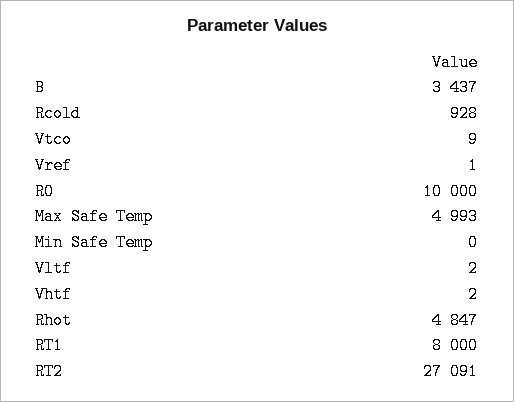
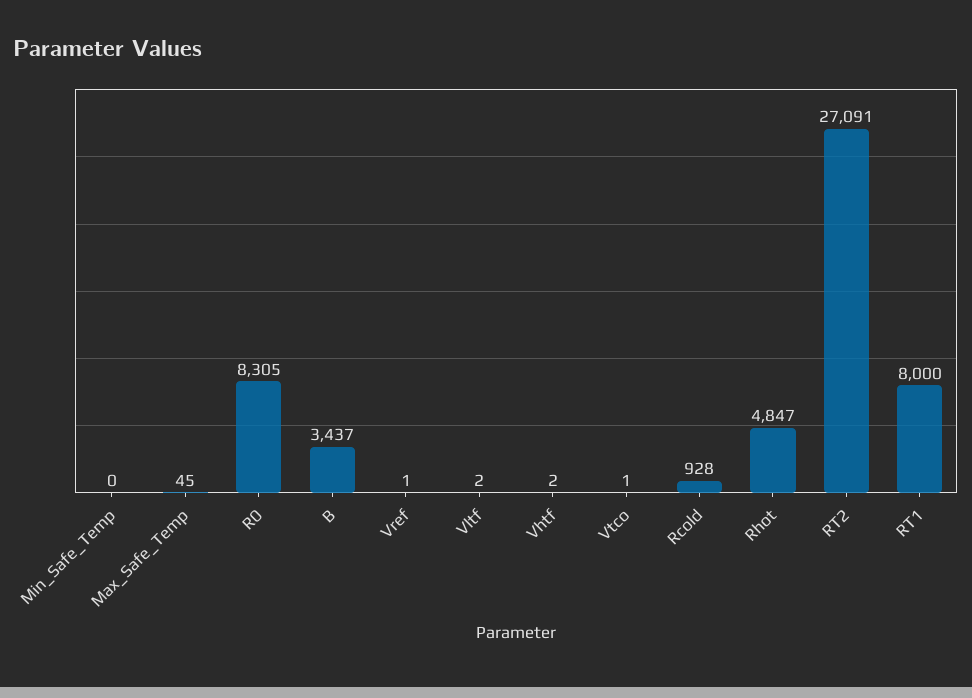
Vtco: 9 -> 1
R0: 10000 -> 8305
Max Safe Temp: 4993 -> 45

